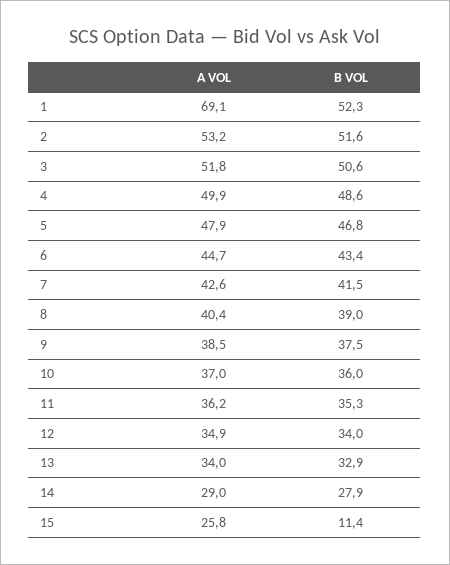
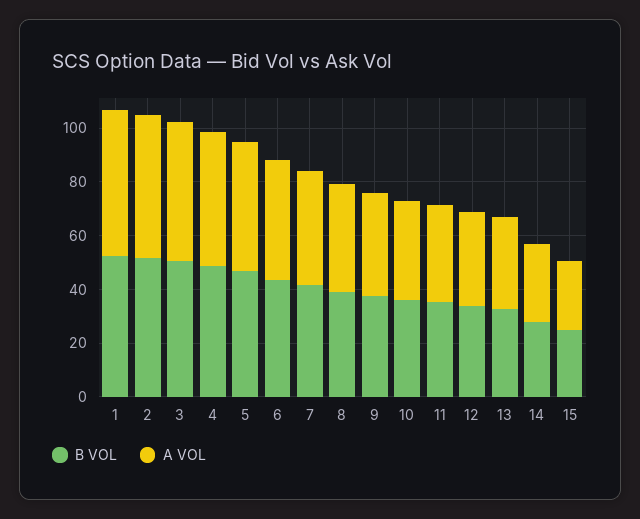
A VOL, 1: 69.1 -> 55
B VOL, 15: 11.4 -> 25

